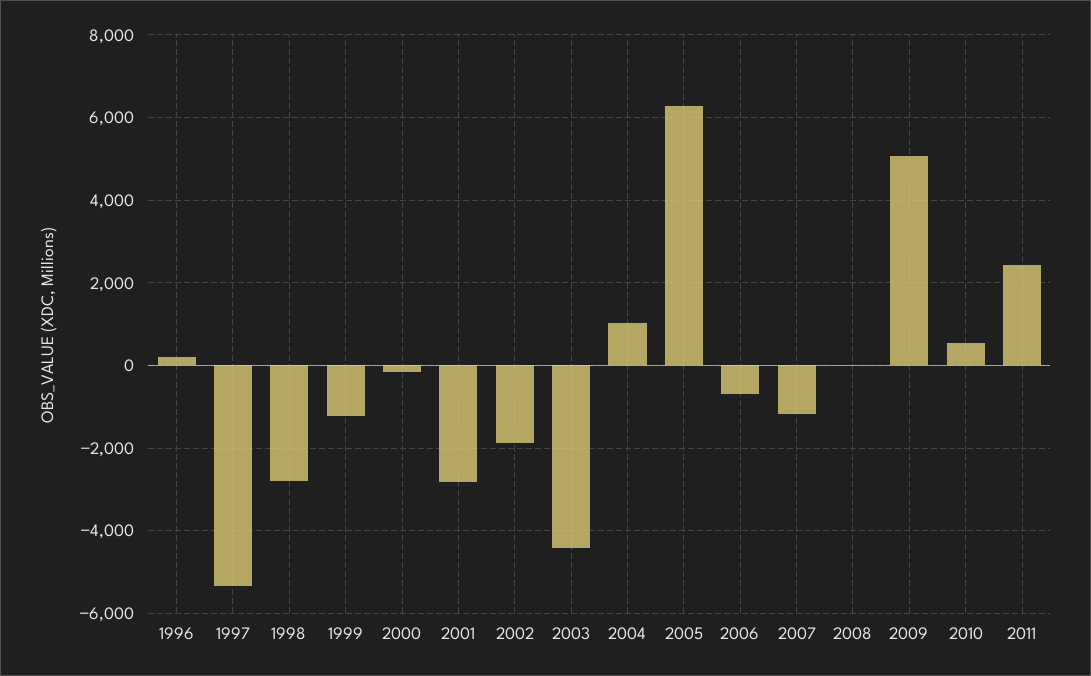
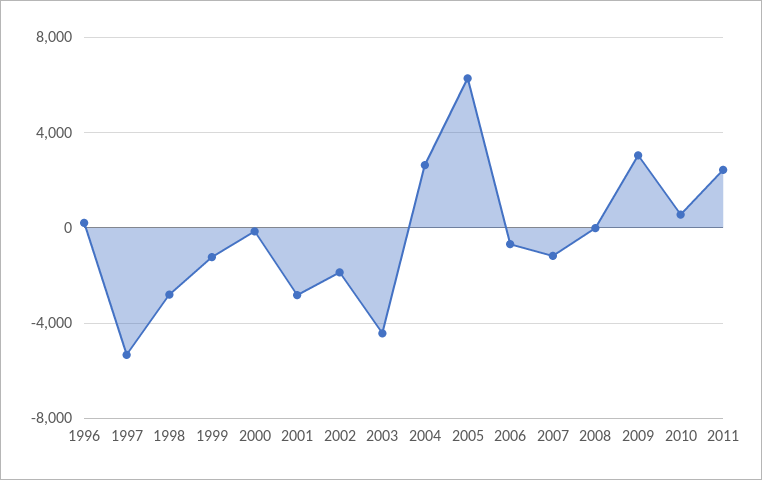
2004: 1000 -> 2500
2009: 5000 -> 3000

